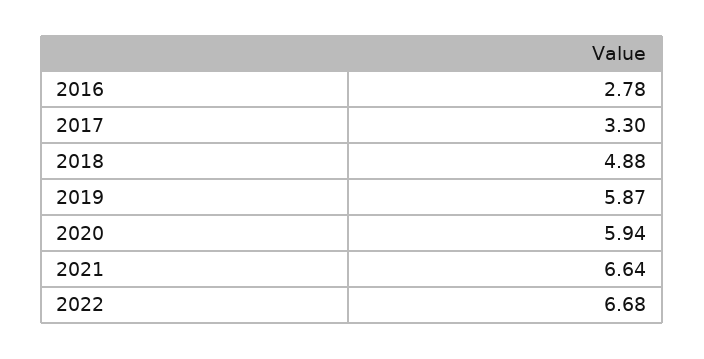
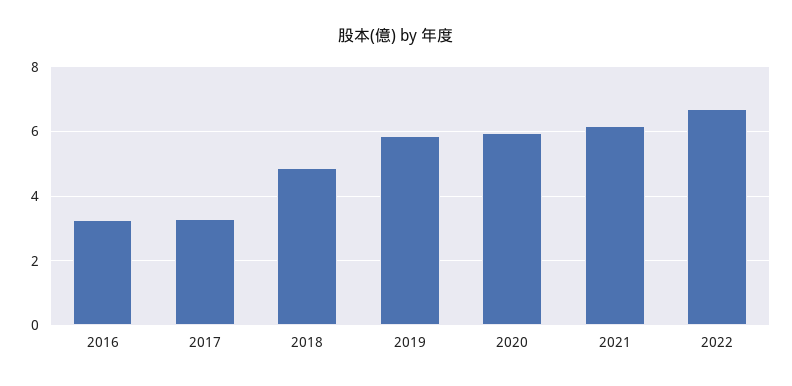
2016: 2.78 -> 3.2
2021: 6.64 -> 6.2

